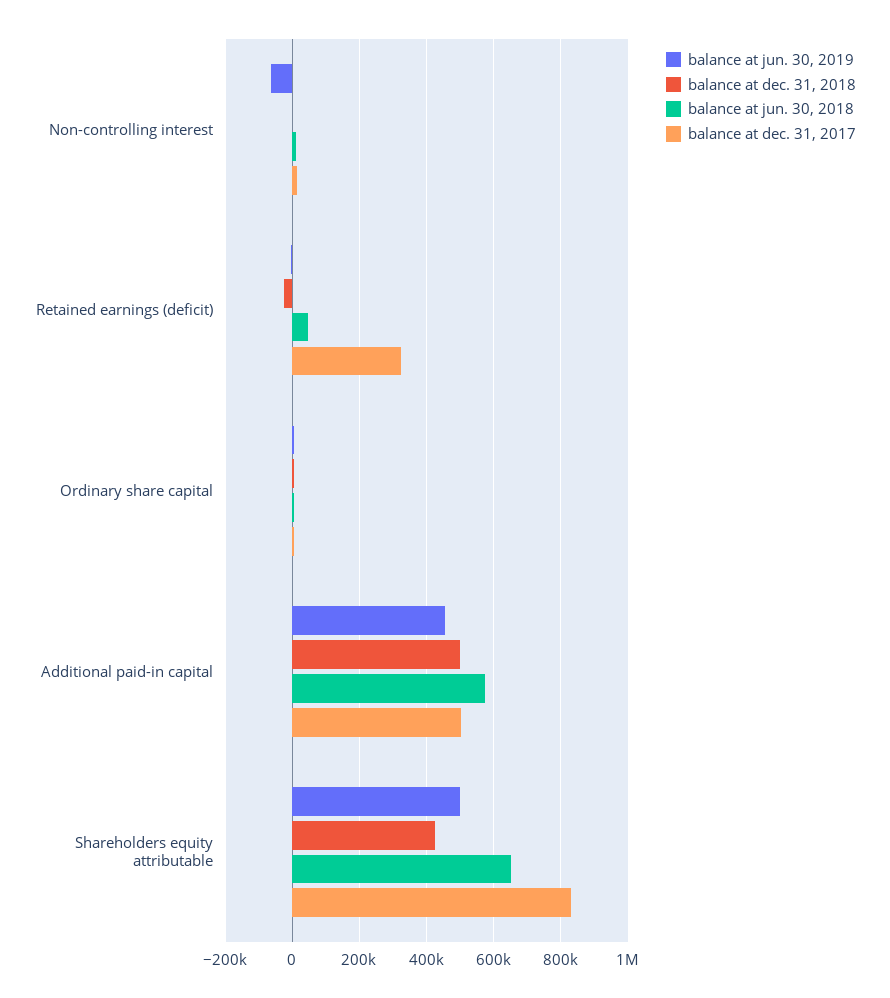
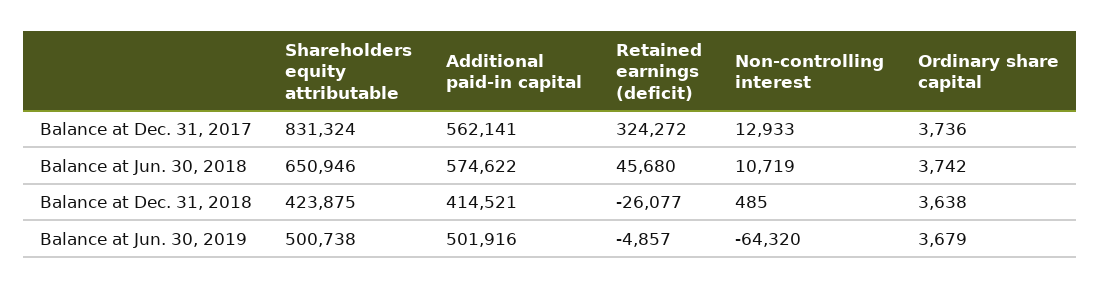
balance at jun. 30, 2019, Additional paid-in capital: 460000 -> 501916
balance at dec. 31, 2018, Additional paid-in capital: 500000 -> 414521
balance at dec. 31, 2017, Additional paid-in capital: 500000 -> 562141

